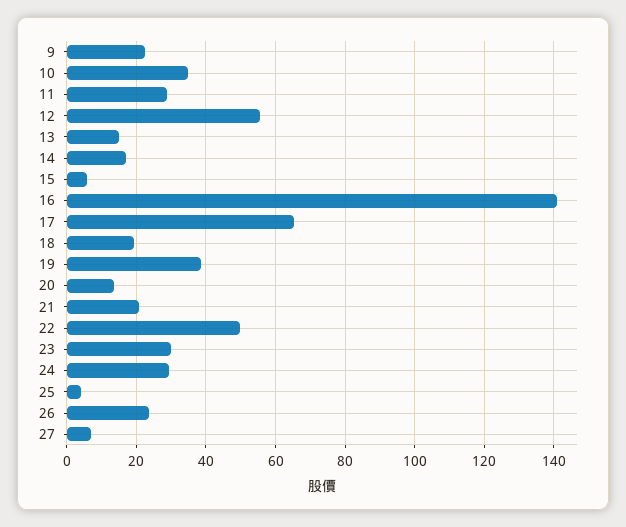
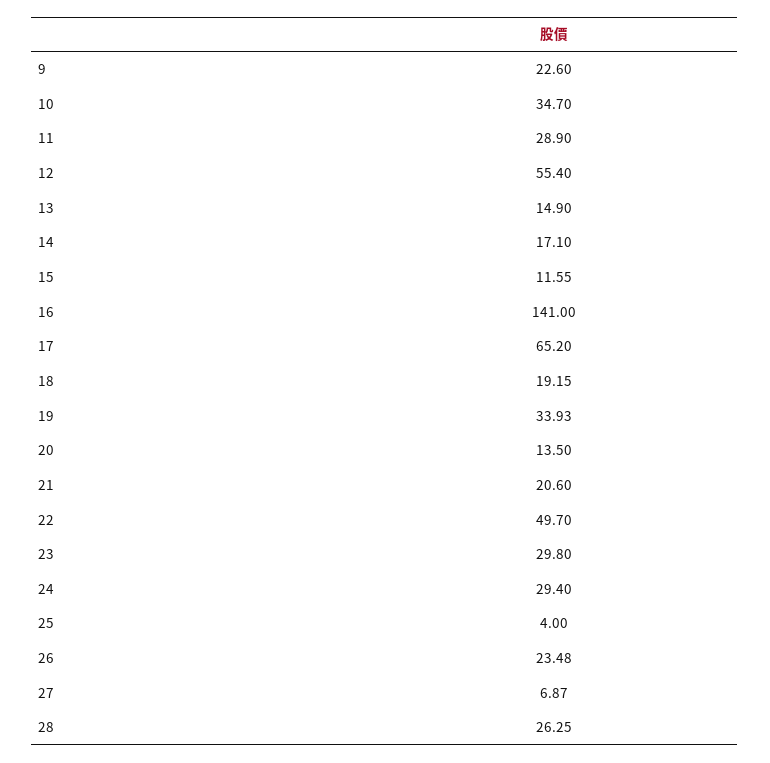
15: 6 -> 11.55
19: 38 -> 33.93
28: none -> 26.25

